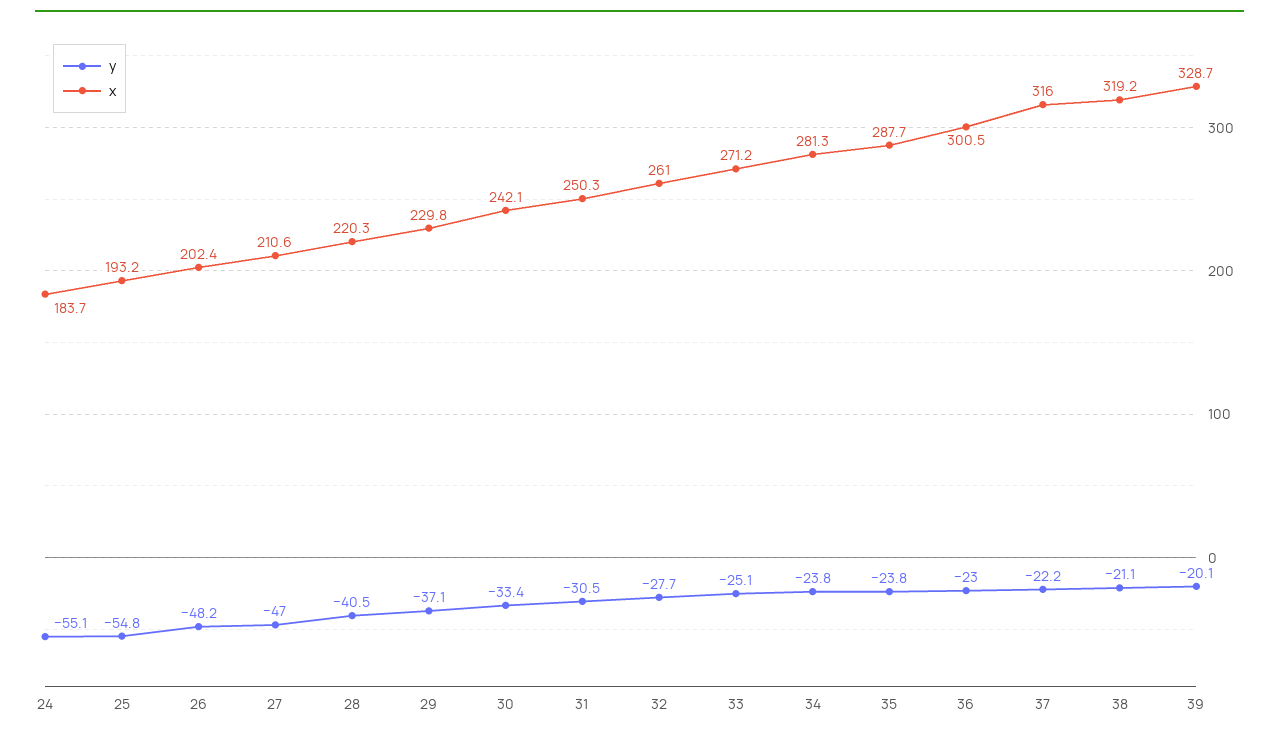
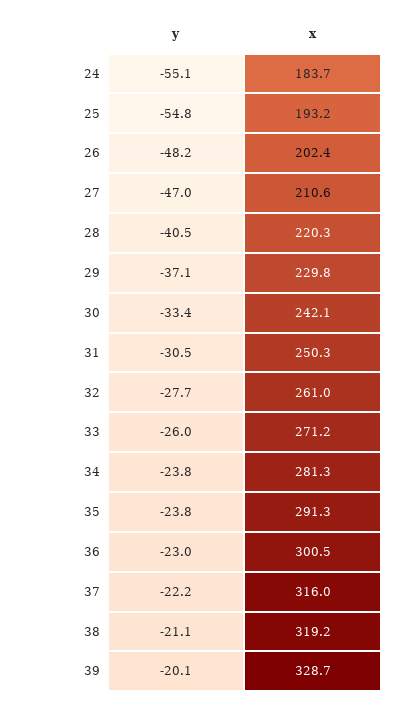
y, 33: -25.1 -> -26
x, 35: 287.7 -> 291.3

